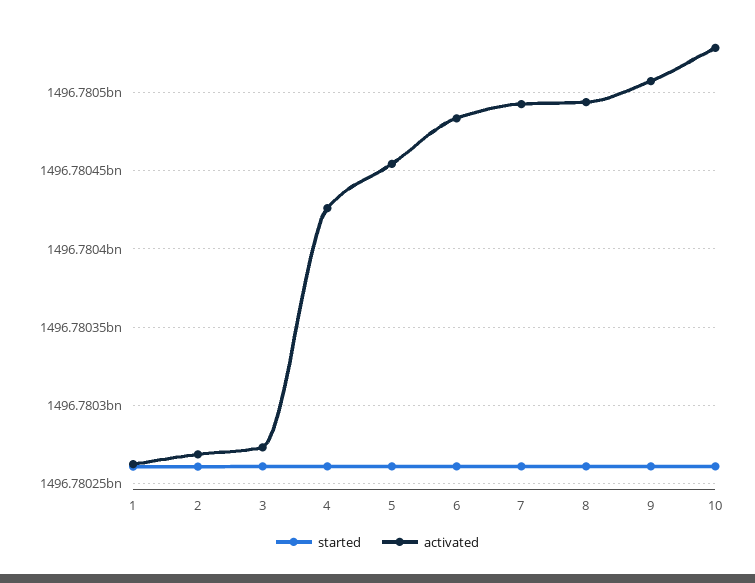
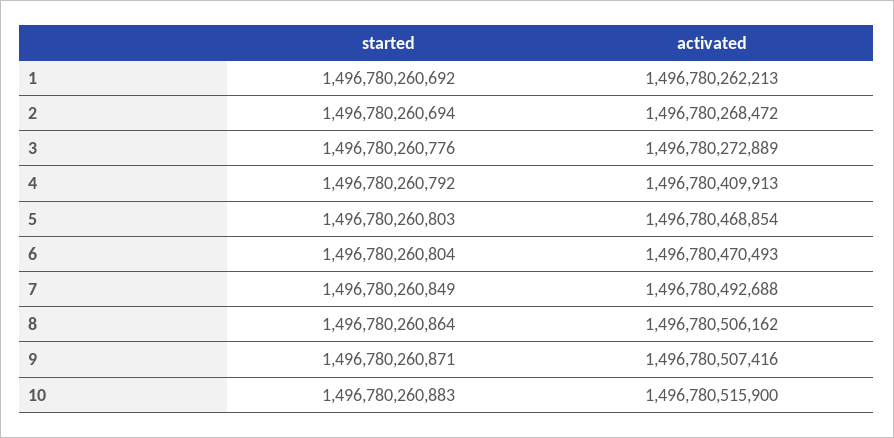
activated, 4: 1496780425000 -> 1496780409913
activated, 5: 1496780455000 -> 1496780468854
activated, 6: 1496780485000 -> 1496780470493
activated, 8: 1496780495000 -> 1496780506162
activated, 10: 1496780530000 -> 1496780515900

